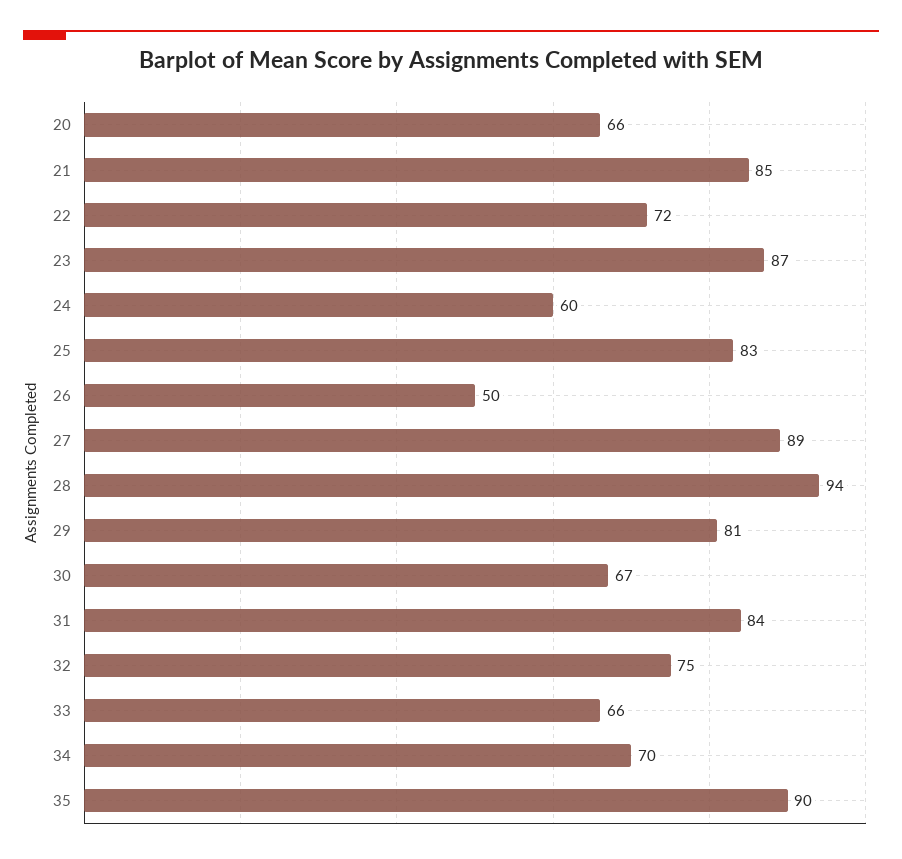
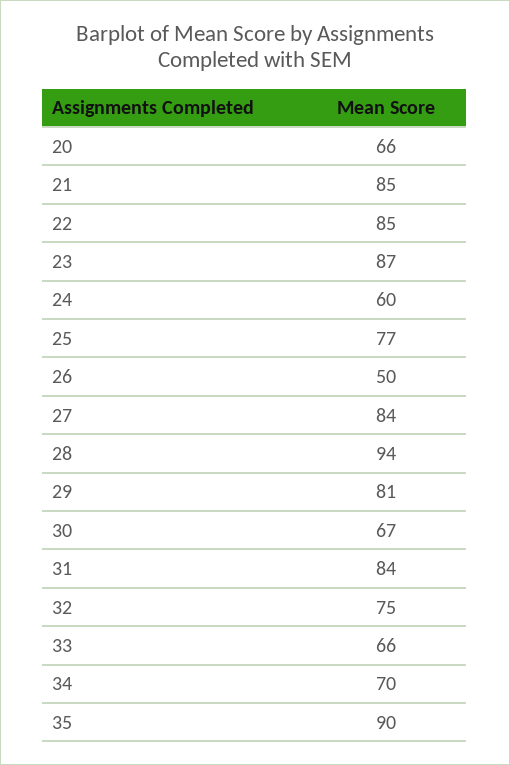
22: 72 -> 85
25: 83 -> 77
27: 89 -> 84

